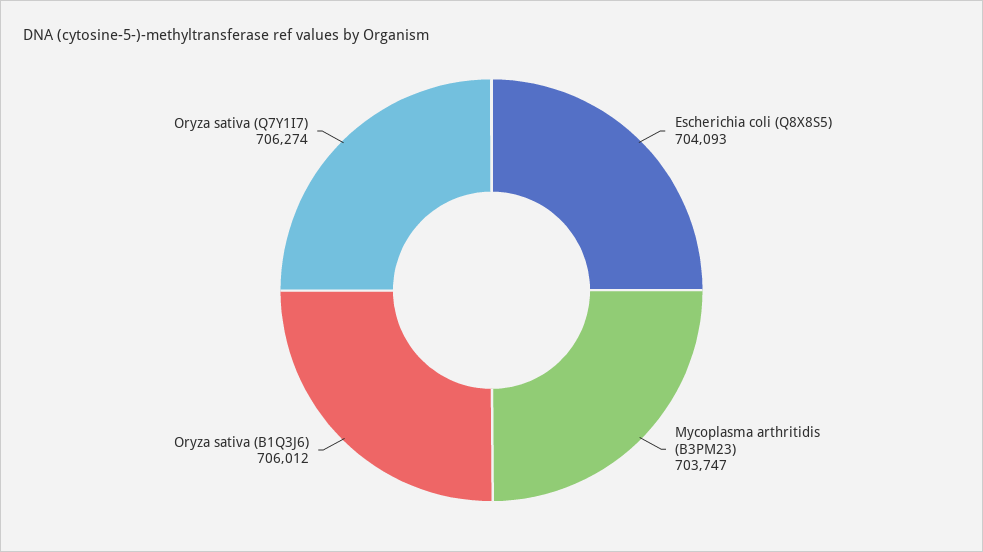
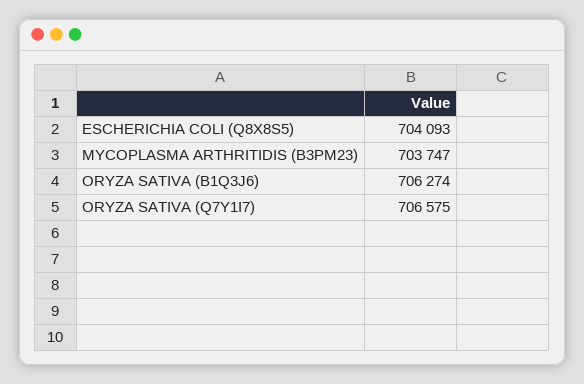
Oryza sativa (B1Q3J6): 706012 -> 706274
Oryza sativa (Q7Y1I7): 706274 -> 706575

